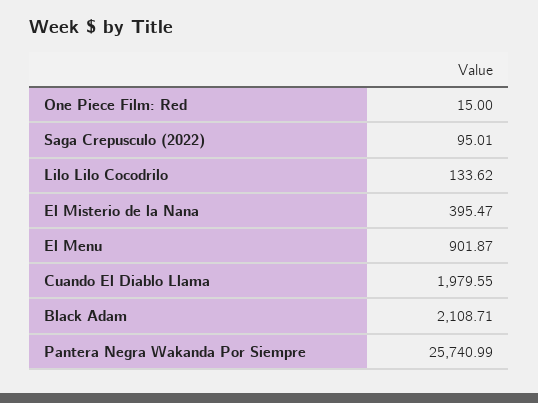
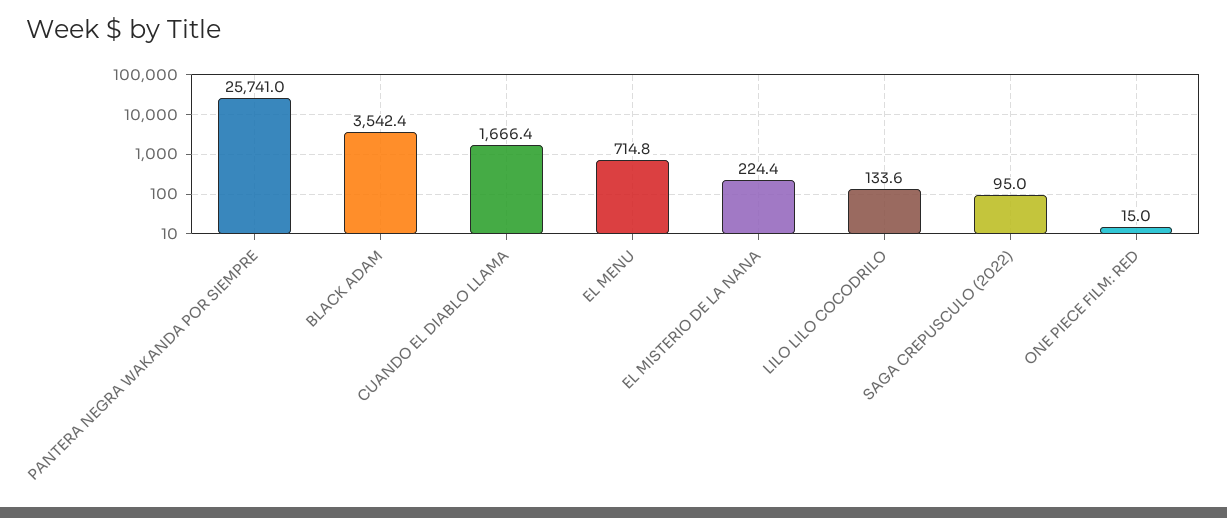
El Misterio de la Nana: 395.47 -> 224.4
El Menu: 901.87 -> 714.8
Cuando El Diablo Llama: 1979.55 -> 1666.4
Black Adam: 2108.71 -> 3542.4

